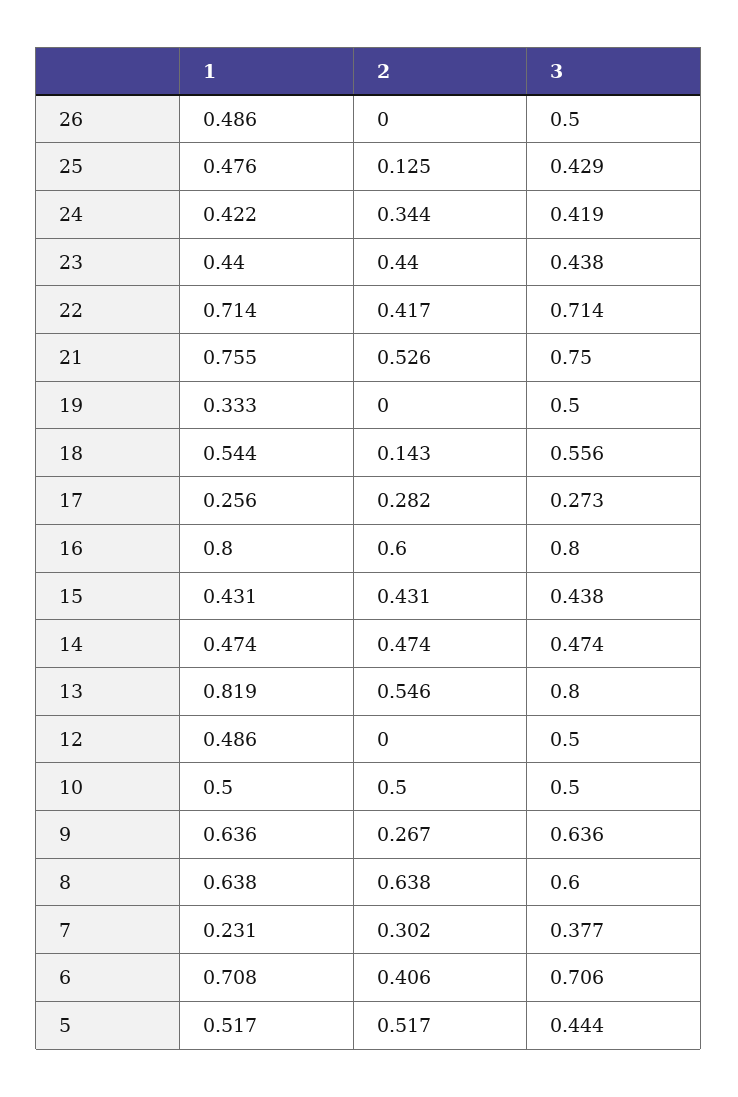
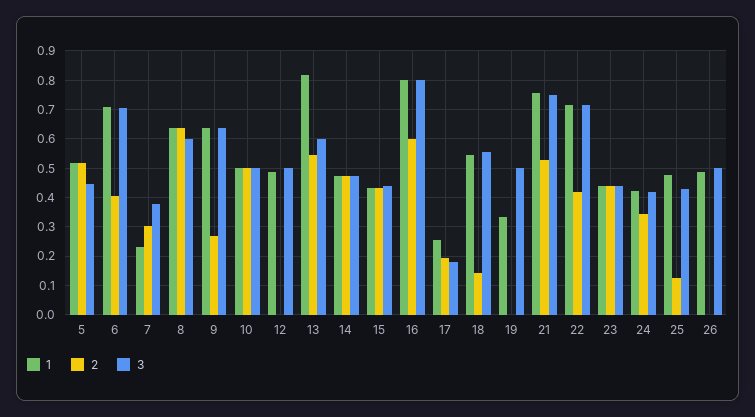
2, 17: 0.282 -> 0.2
3, 17: 0.273 -> 0.175
3, 13: 0.8 -> 0.6

